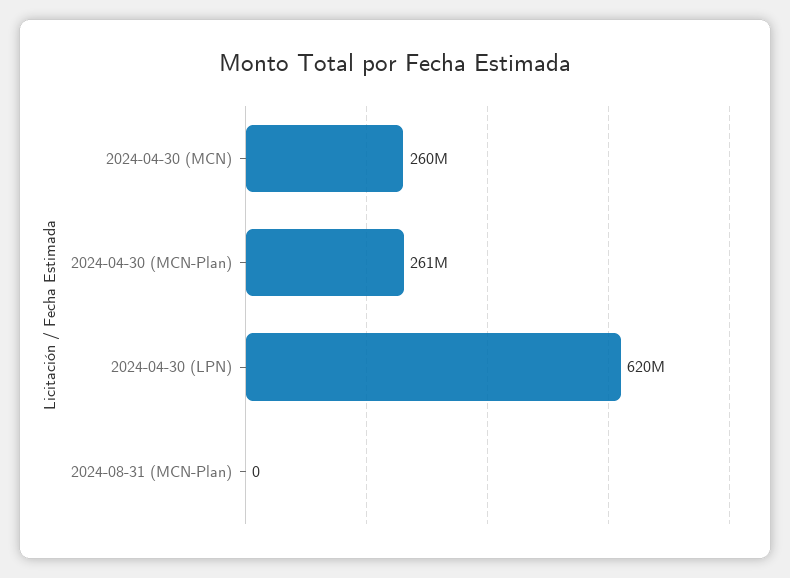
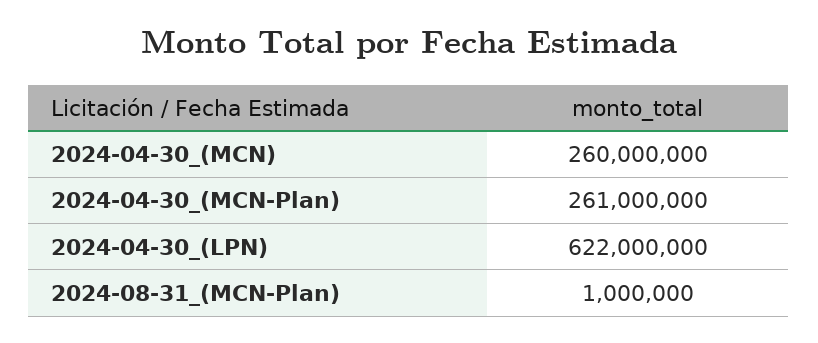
2024-04-30 (LPN): 620000000 -> 622000000
2024-08-31 (MCN-Plan): 0 -> 1000000

